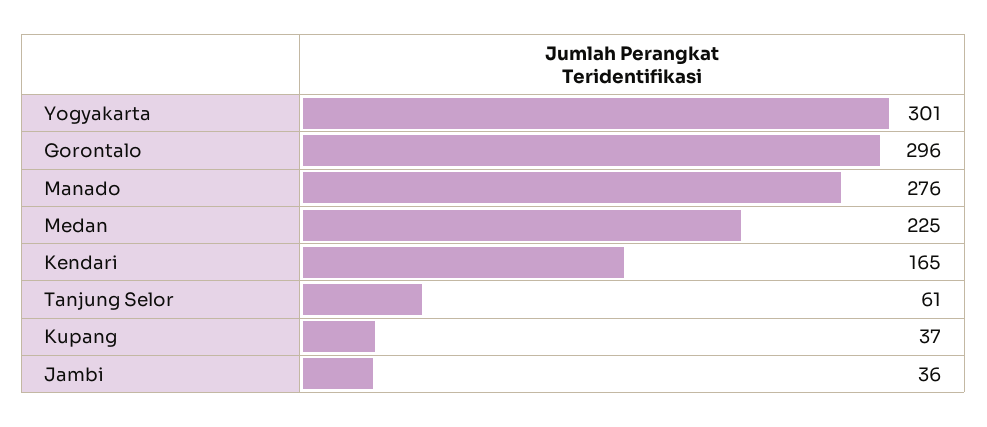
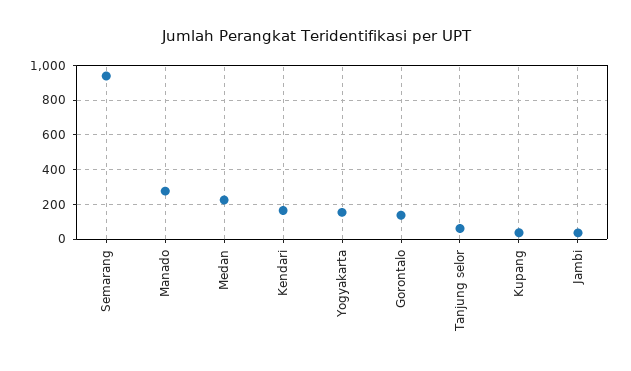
Yogyakarta: 301 -> 150
Gorontalo: 296 -> 150
Semarang: none -> 950

